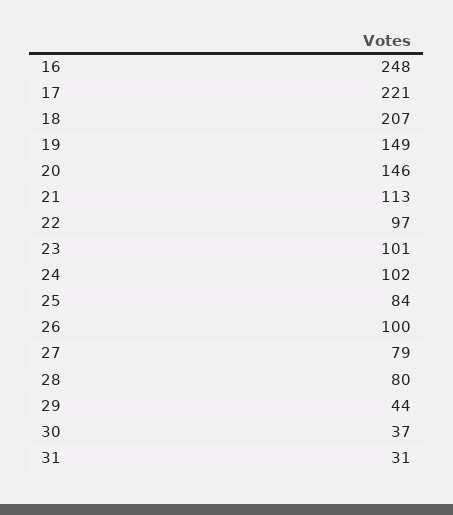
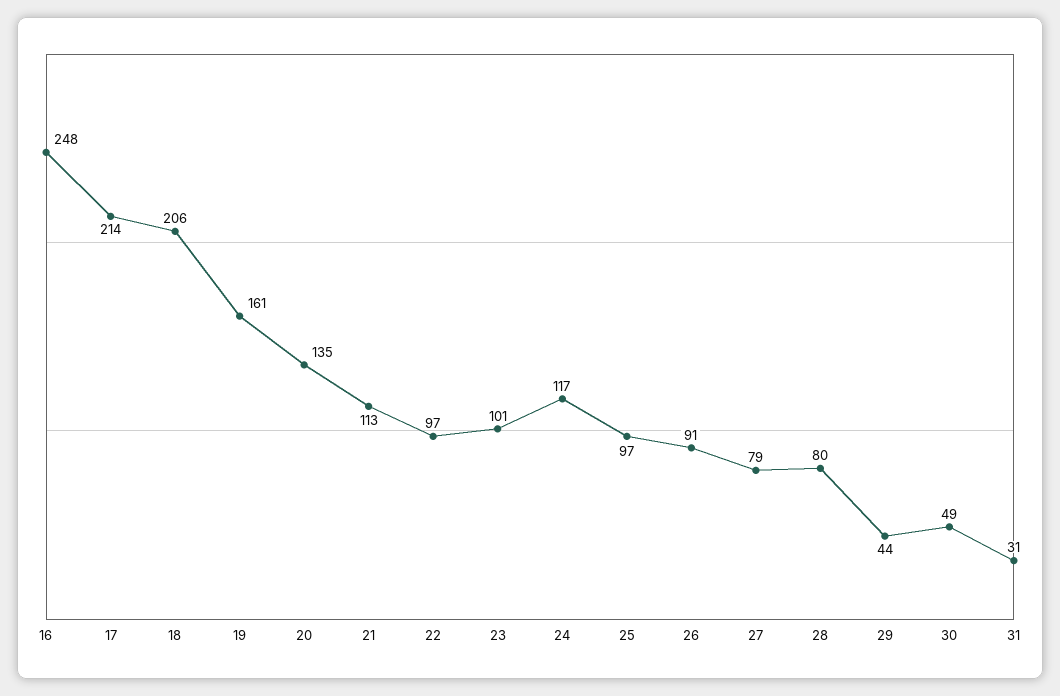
17: 221 -> 214
18: 207 -> 206
19: 149 -> 161
20: 146 -> 135
24: 102 -> 117
25: 84 -> 97
26: 100 -> 91
30: 37 -> 49

